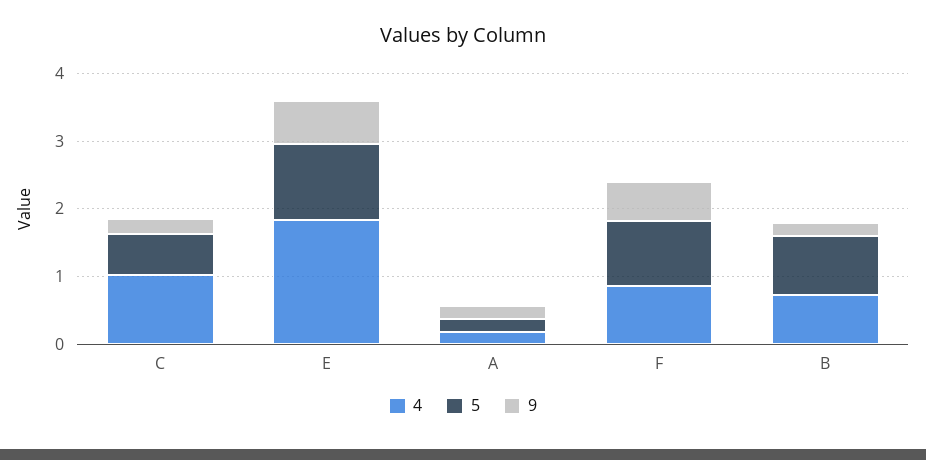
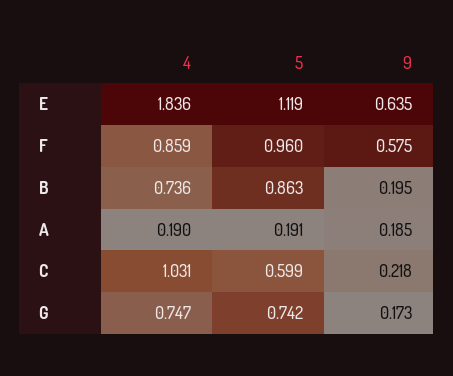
4, G: none -> 0.747
5, G: none -> 0.742
9, G: none -> 0.173

